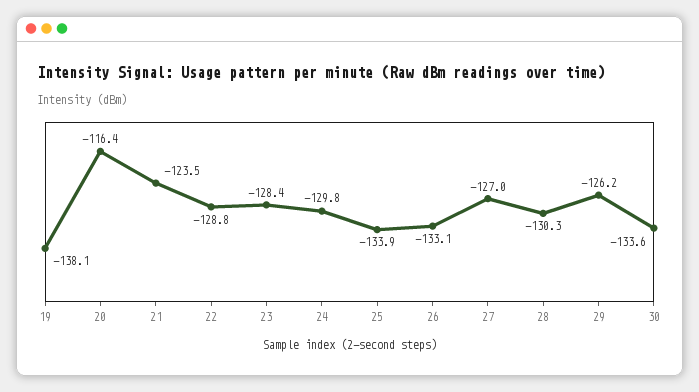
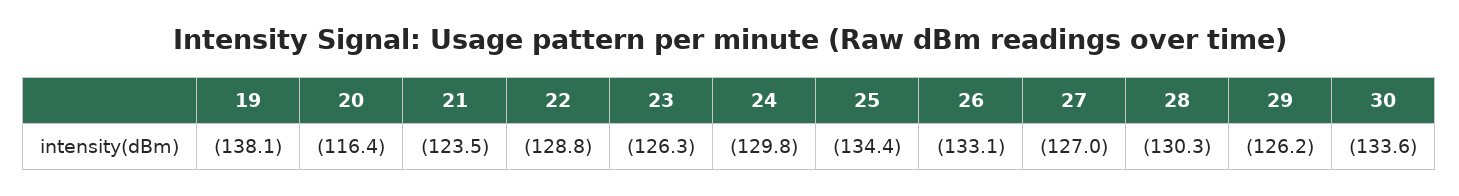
23: -128.4 -> -126.3
25: -133.9 -> -134.4

